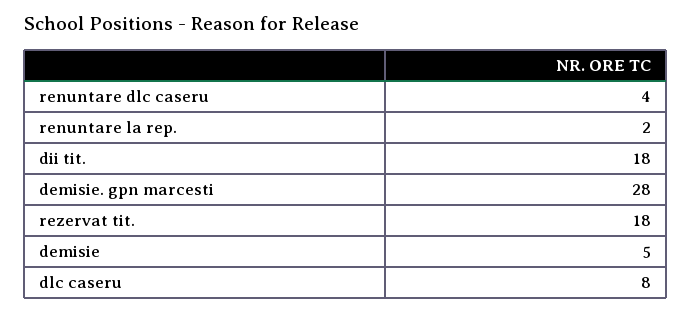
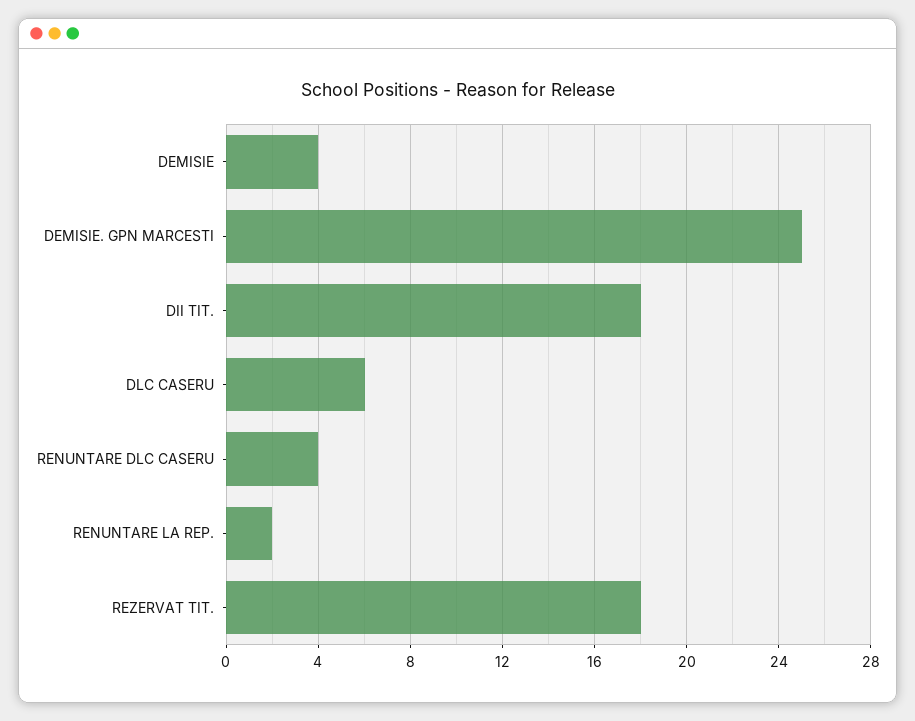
demisie. gpn marcesti: 28 -> 25
demisie: 5 -> 4
dlc caseru: 8 -> 6

